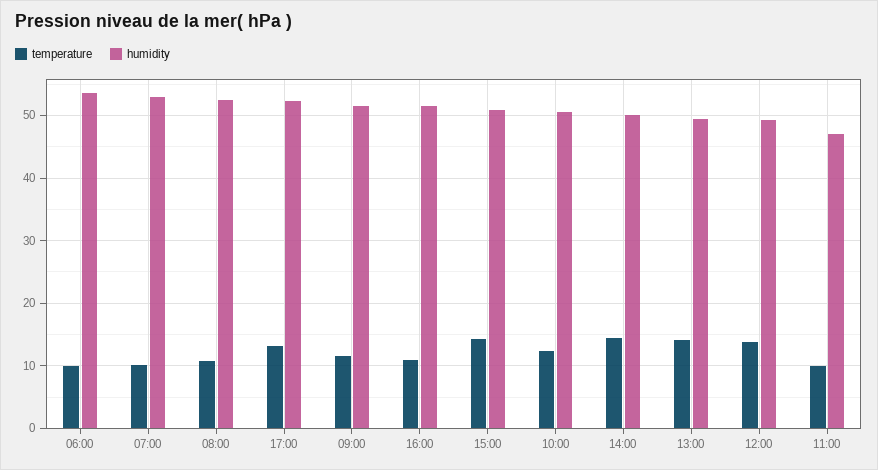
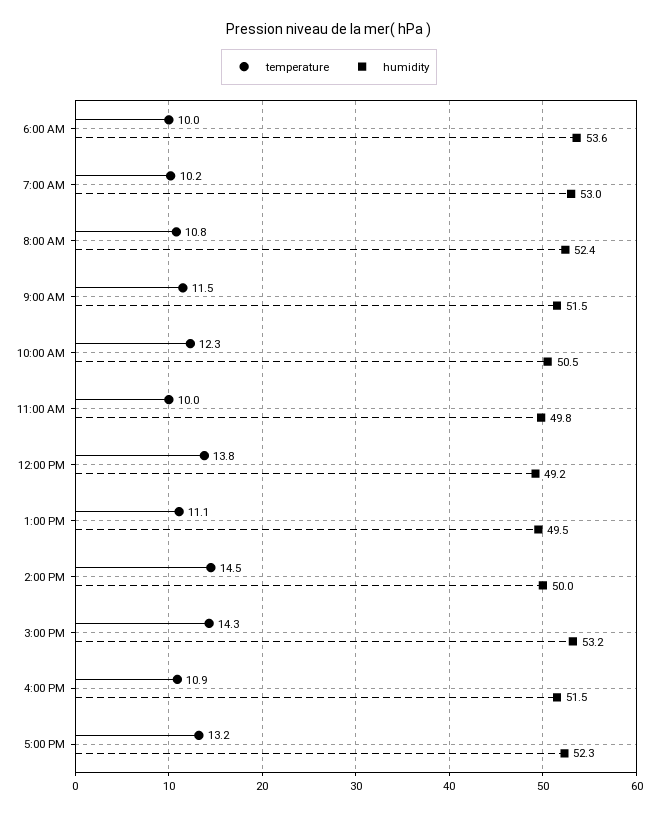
humidity, 15:00: 51 -> 53.2
temperature, 13:00: 14 -> 11.1
humidity, 11:00: 47 -> 49.8

